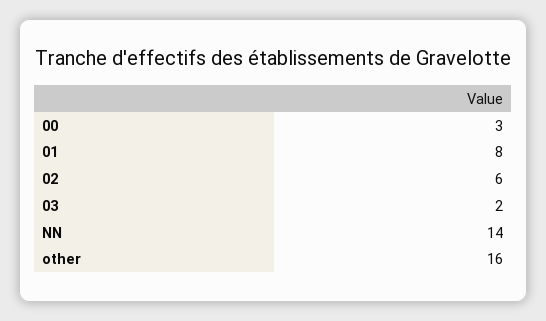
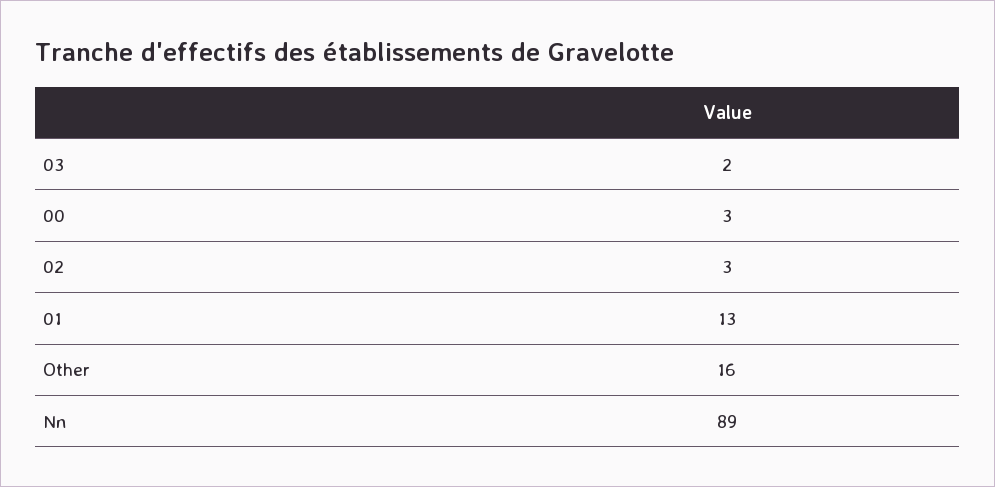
01: 8 -> 13
02: 6 -> 3
NN: 14 -> 89

